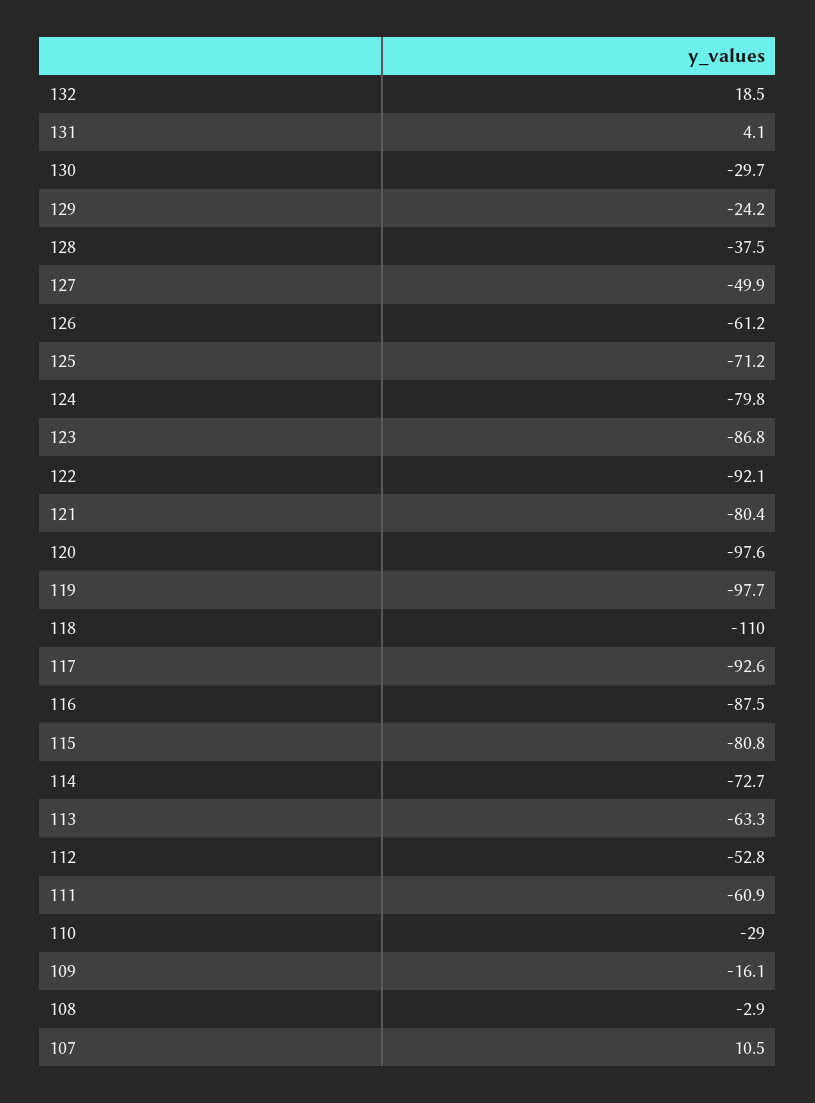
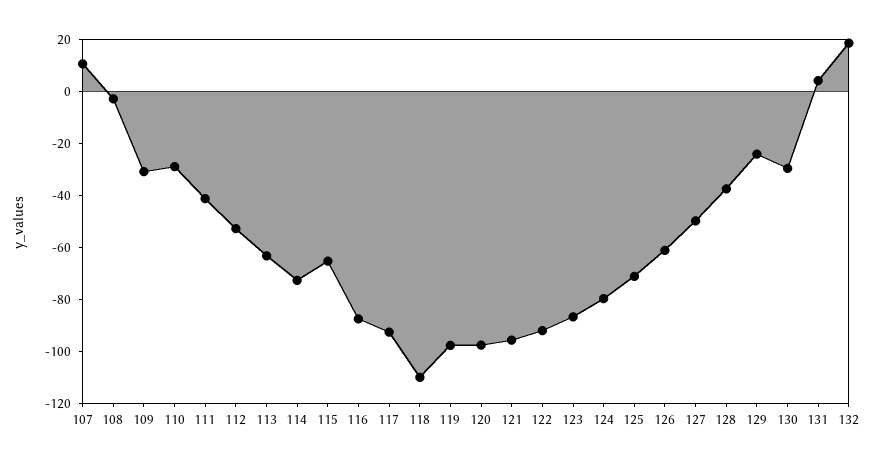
121: -80.4 -> -95
115: -80.8 -> -65
111: -60.9 -> -40
109: -16.1 -> -30

